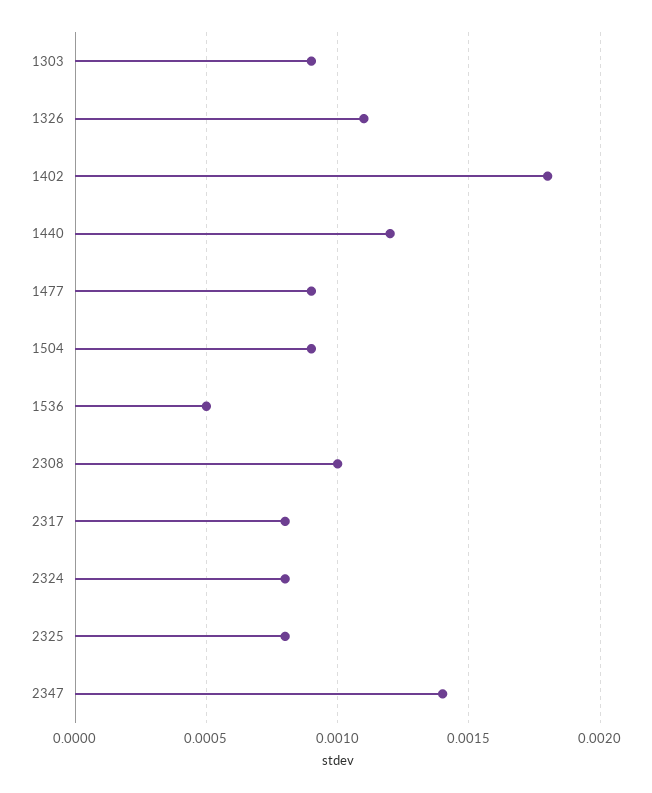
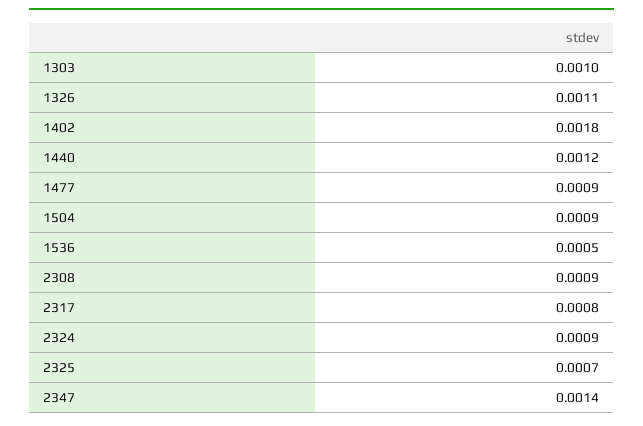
1303: 0.0009 -> 0.001
2308: 0.001 -> 0.0009
2324: 0.0008 -> 0.0009
2325: 0.0008 -> 0.0007

